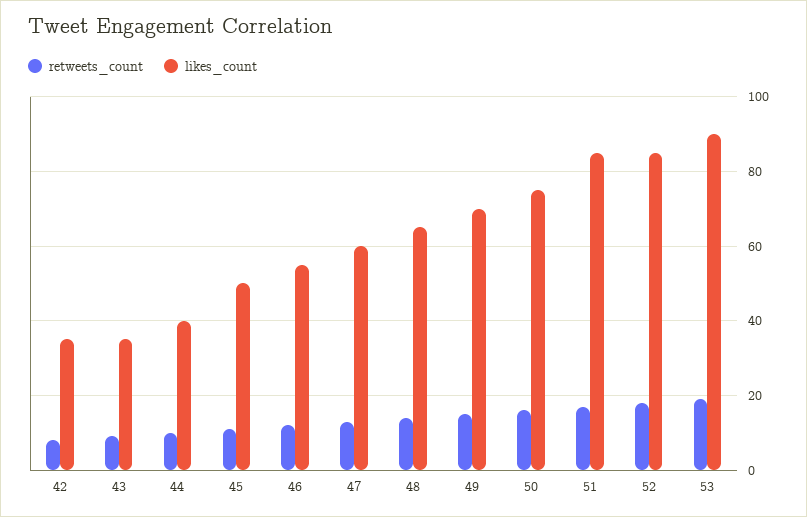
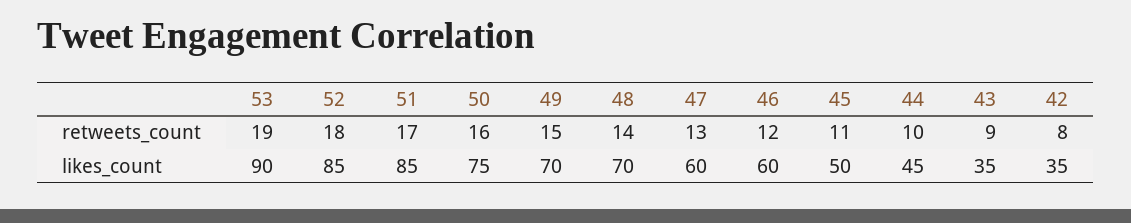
likes_count, 44: 40 -> 45
likes_count, 46: 55 -> 60
likes_count, 48: 65 -> 70

